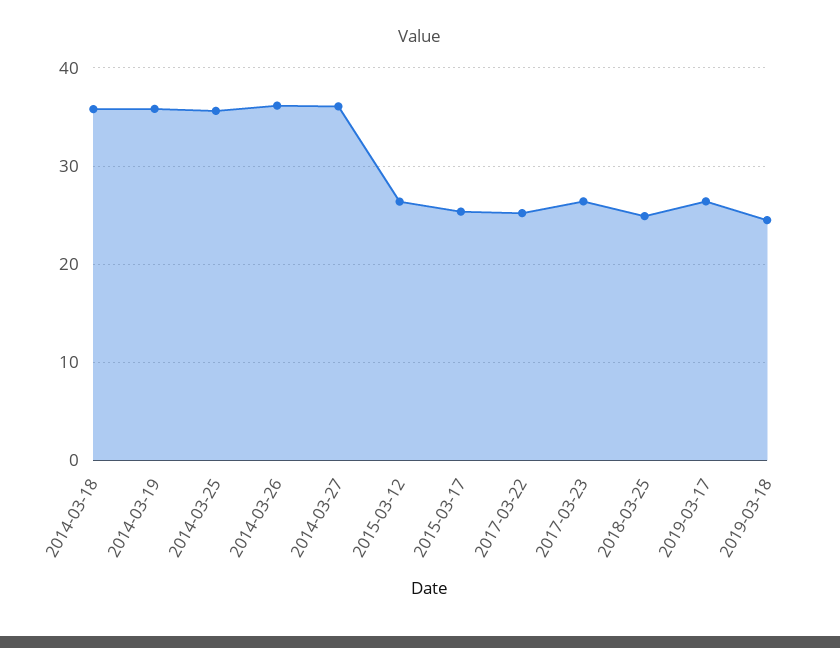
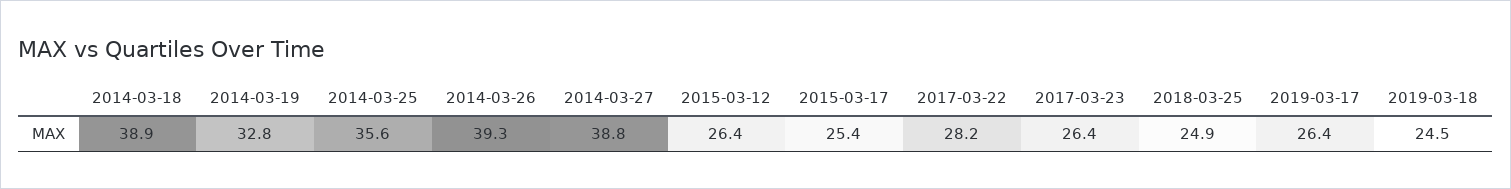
2014-03-18: 36 -> 38.9
2014-03-19: 36 -> 32.8
2014-03-26: 36 -> 39.3
2014-03-27: 36 -> 38.8
2017-03-22: 25 -> 28.2

